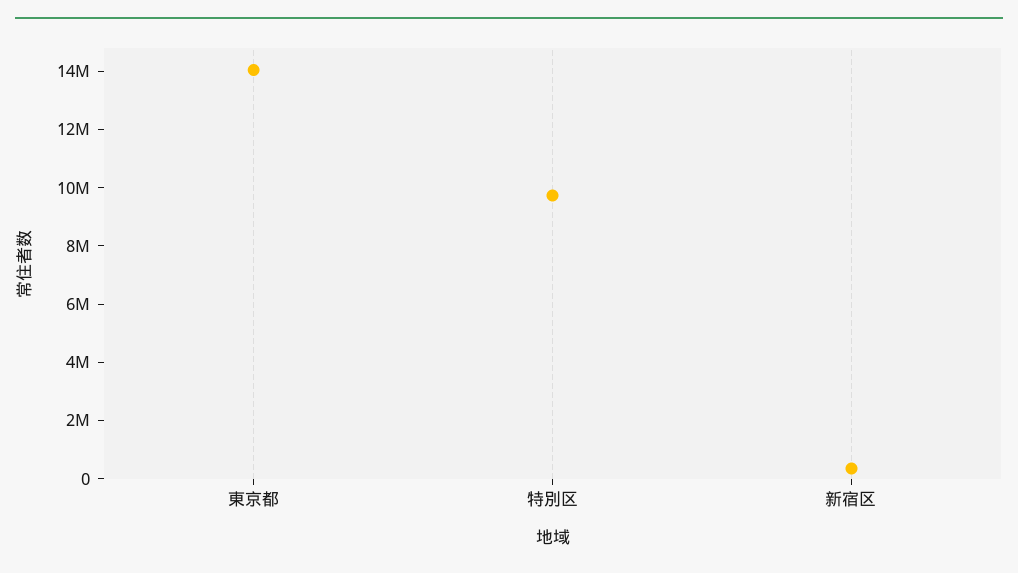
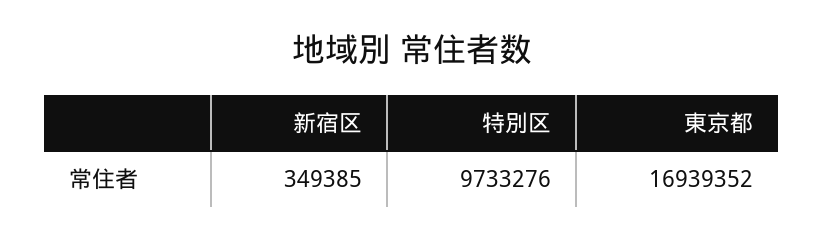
東京都: 14000000 -> 16939352

